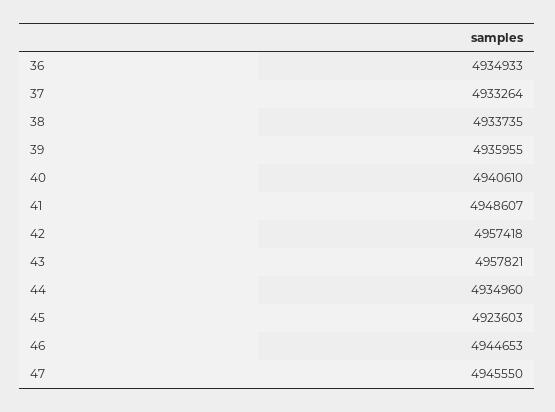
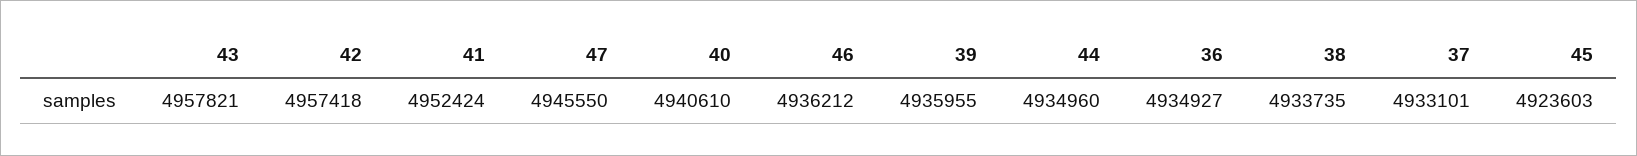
36: 4934933 -> 4934927
37: 4933264 -> 4933101
41: 4948607 -> 4952424
46: 4944653 -> 4936212

